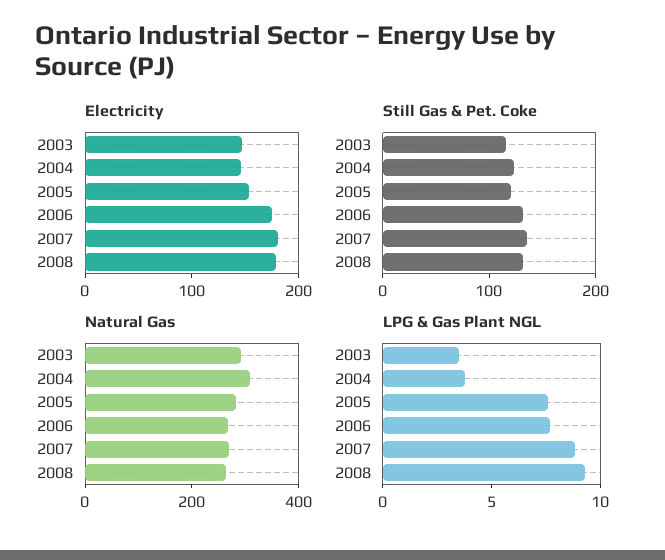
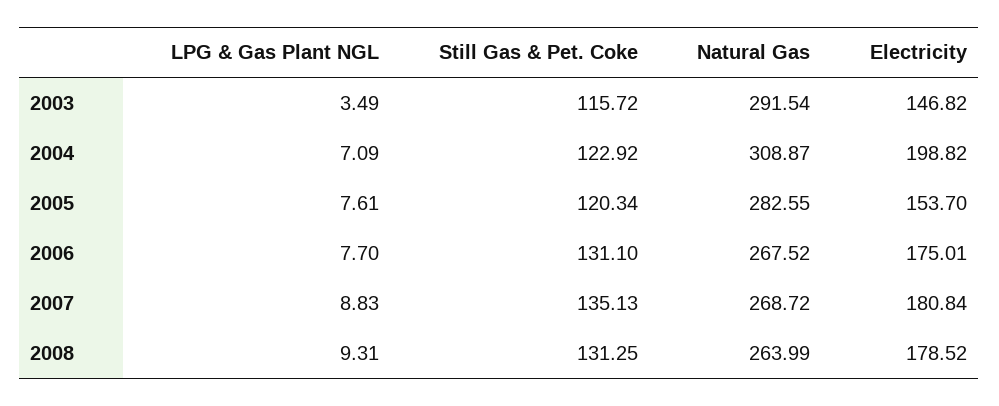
Electricity, 2004: 140 -> 198.82
LPG & Gas Plant NGL, 2004: 4 -> 7.09

